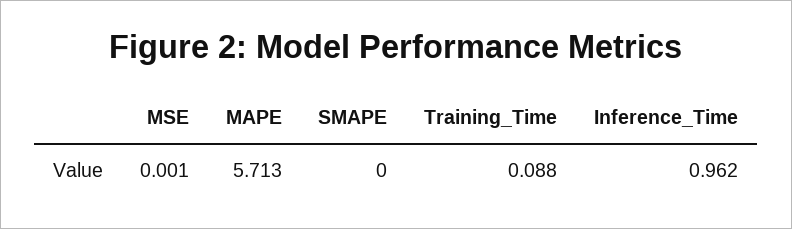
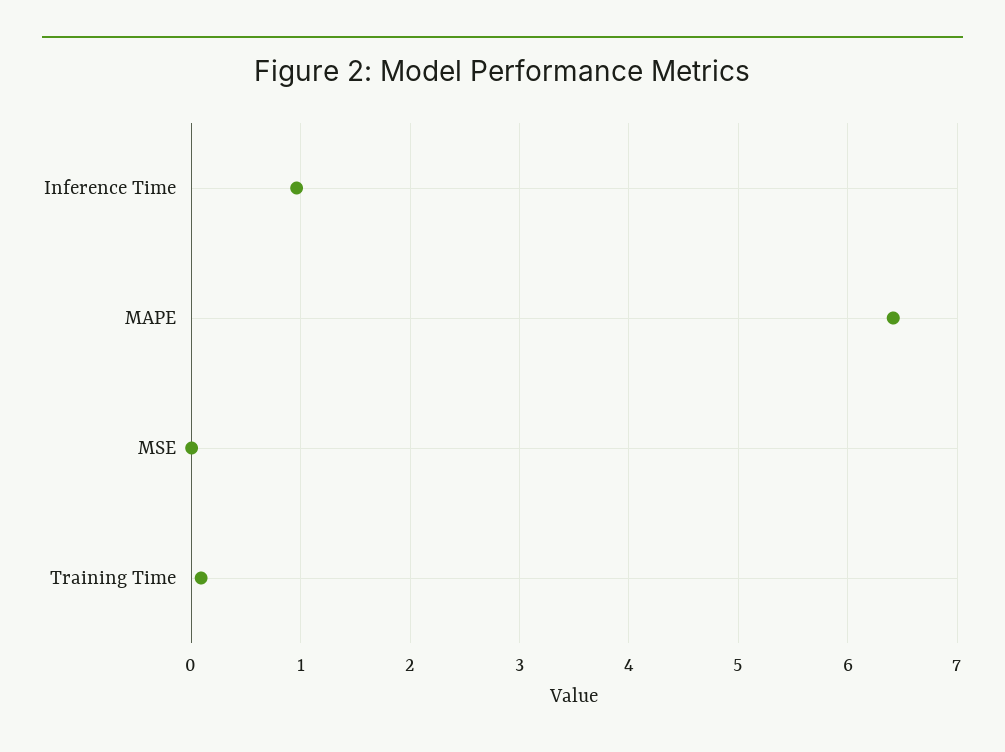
MAPE: 5.713 -> 6.4
SMAPE: 0 -> none

